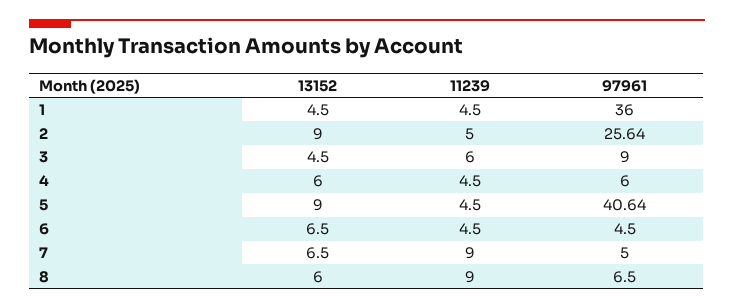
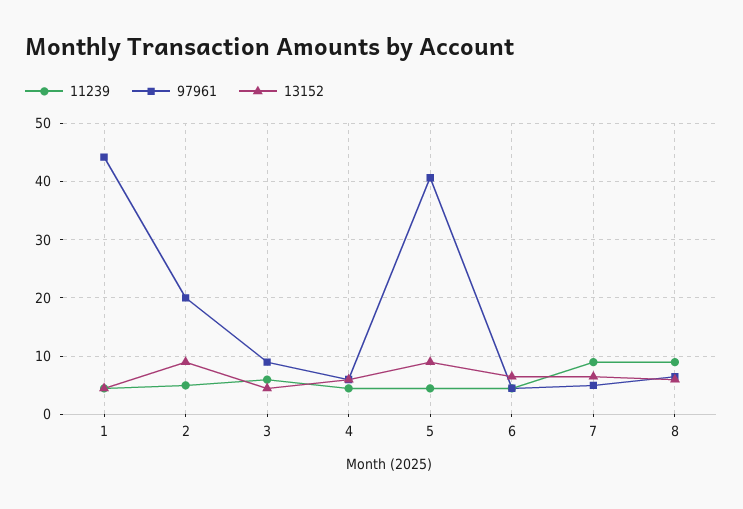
97961, 1: 36 -> 44
97961, 2: 25.64 -> 20

